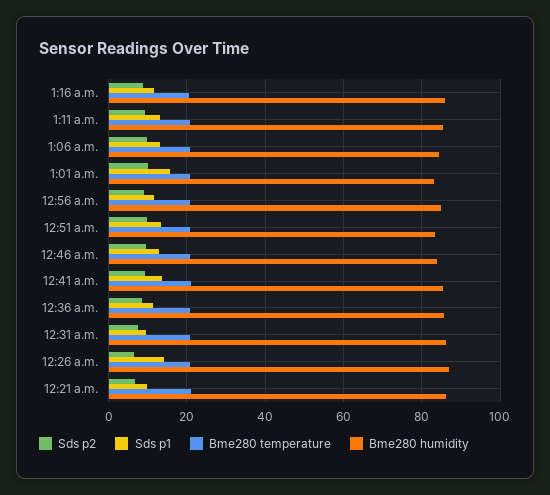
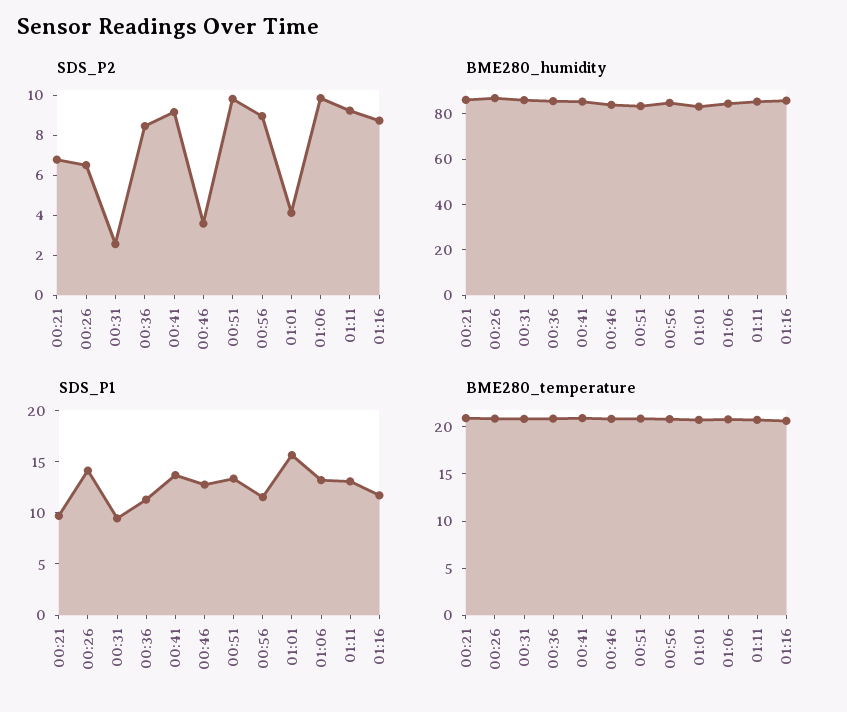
Sds p2, 1:01 a.m.: 10 -> 4
Sds p2, 12:46 a.m.: 10 -> 3.5
Sds p2, 12:31 a.m.: 8 -> 2.5

